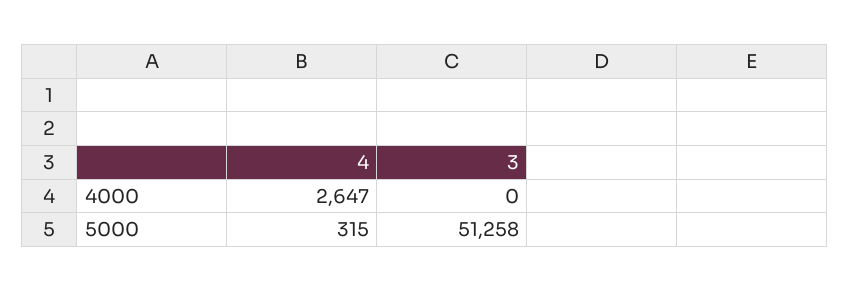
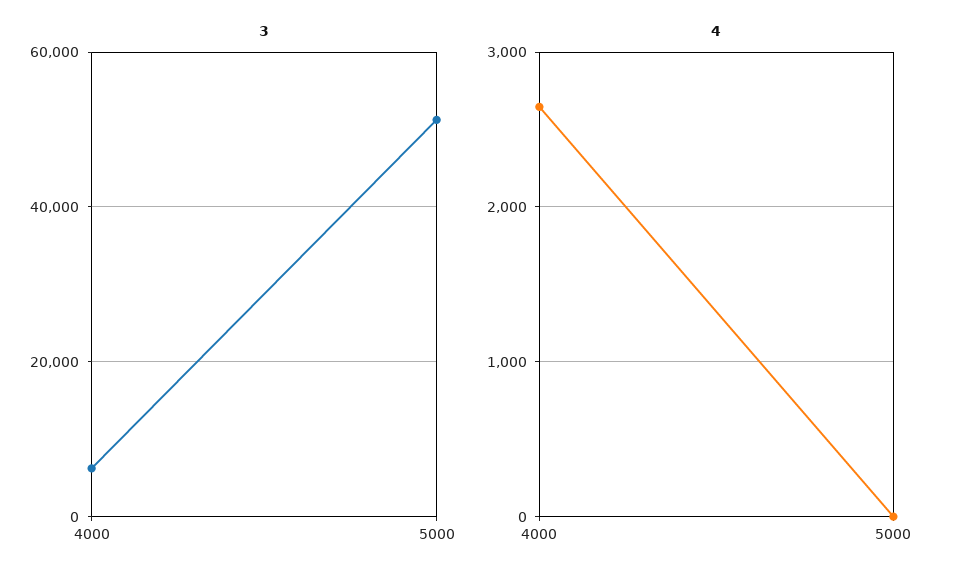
3, 4000: 0 -> 6000
4, 5000: 315 -> 0

